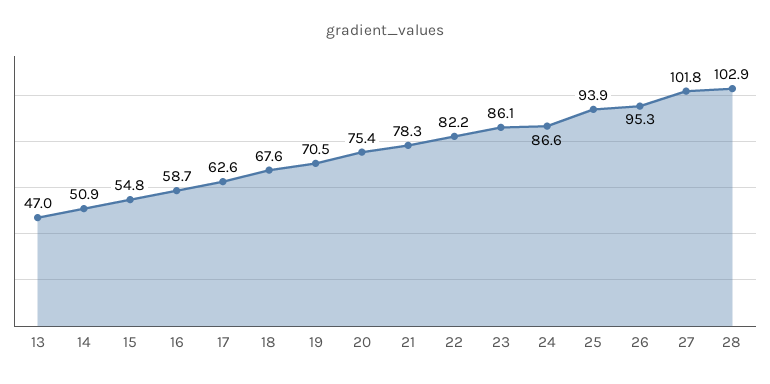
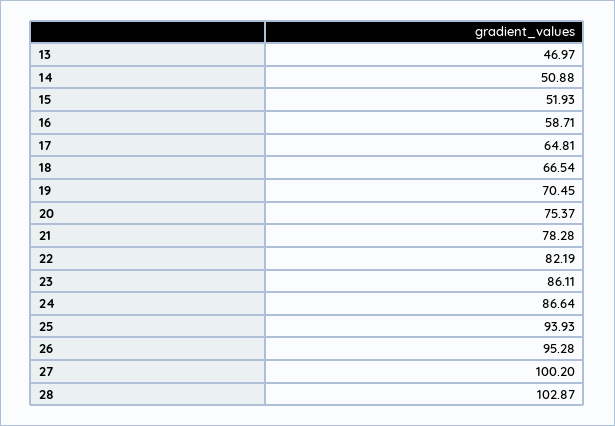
15: 54.8 -> 51.93
17: 62.6 -> 64.81
18: 67.6 -> 66.54
27: 101.8 -> 100.2

